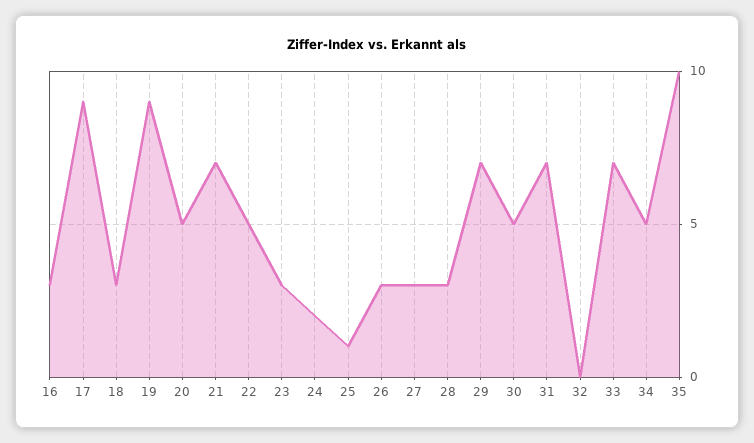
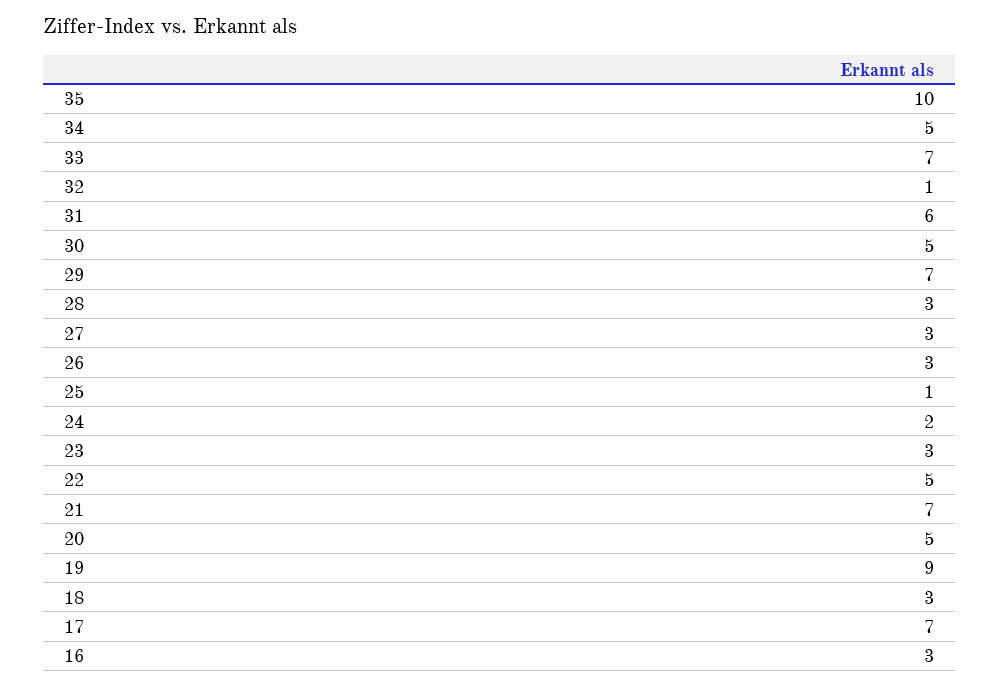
17: 9 -> 7
31: 7 -> 6
32: 0 -> 1

